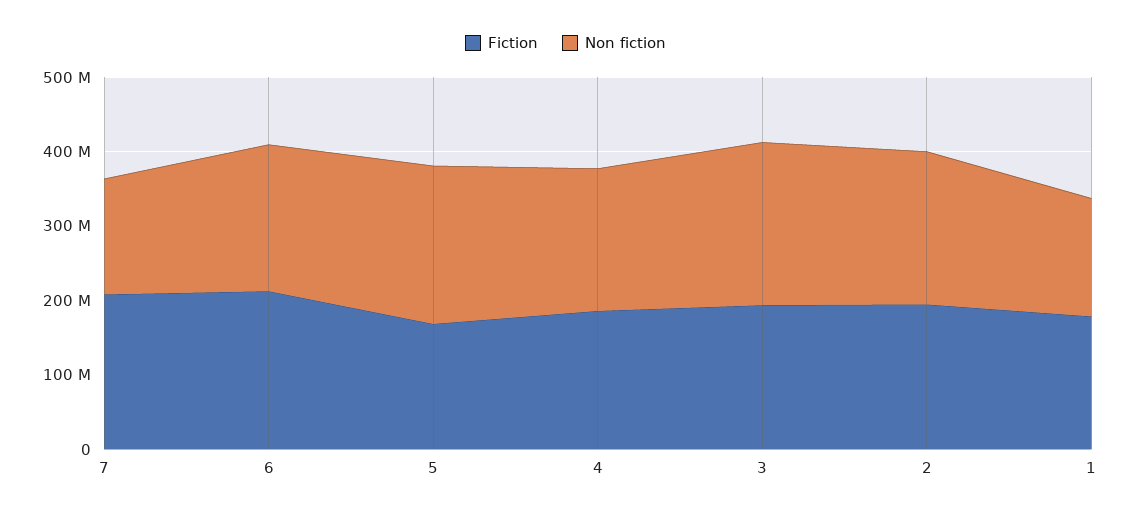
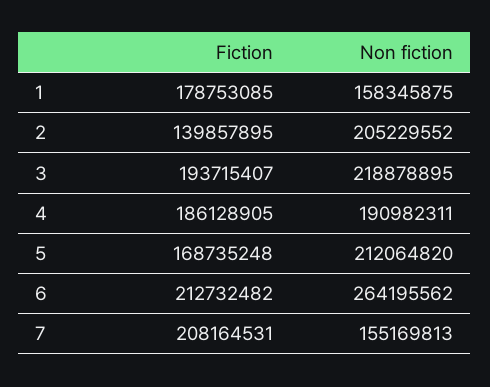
Non fiction, 6: 200000000 -> 264195562
Fiction, 2: 200000000 -> 139857895

